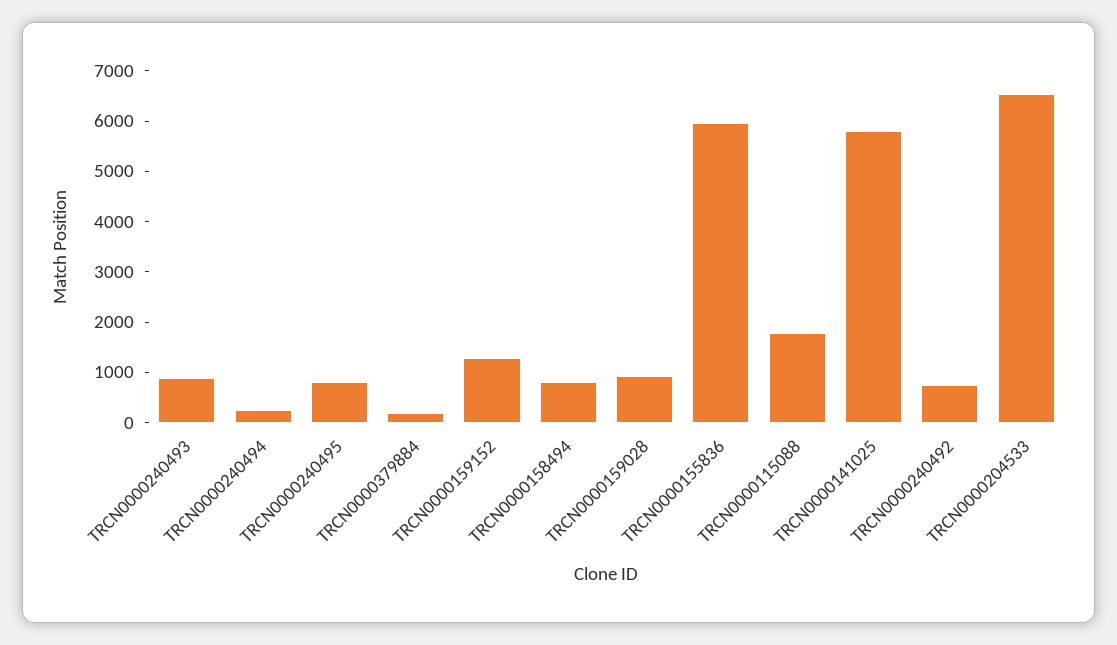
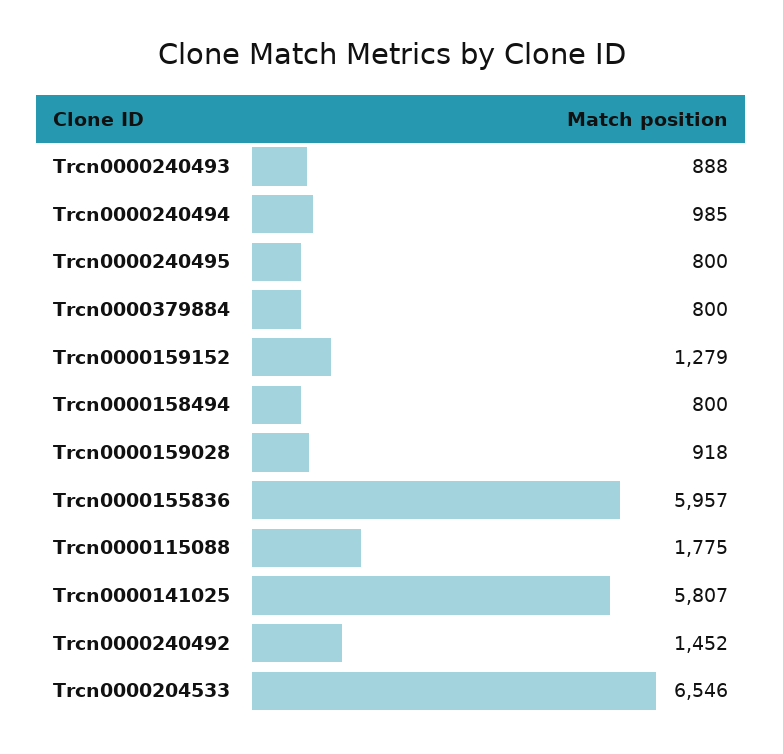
TRCN0000240494: 200 -> 985
TRCN0000379884: 200 -> 800
TRCN0000240492: 800 -> 1452

